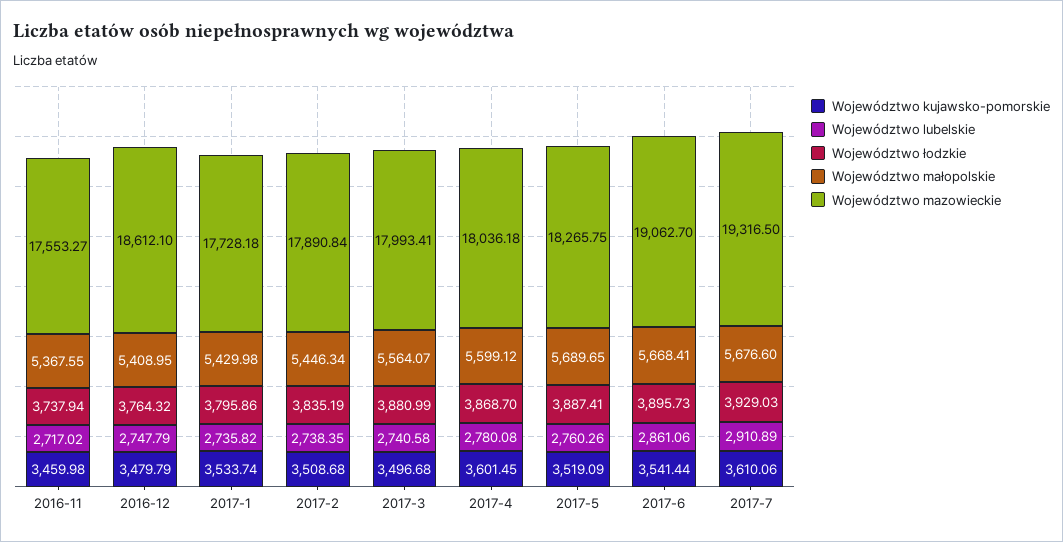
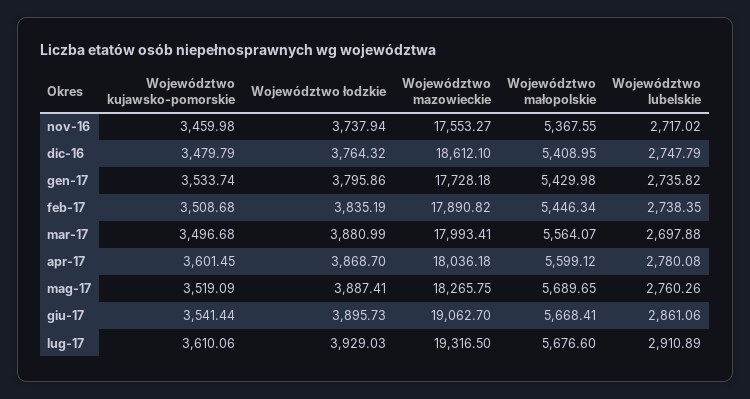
Województwo mazowieckie, 2017-2: 17890.84 -> 17890.82
Województwo lubelskie, 2017-3: 2740.58 -> 2697.88

